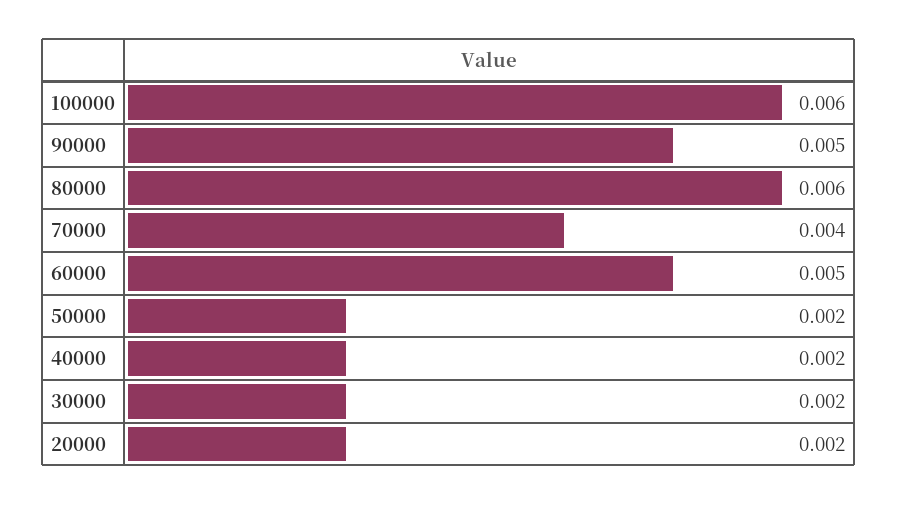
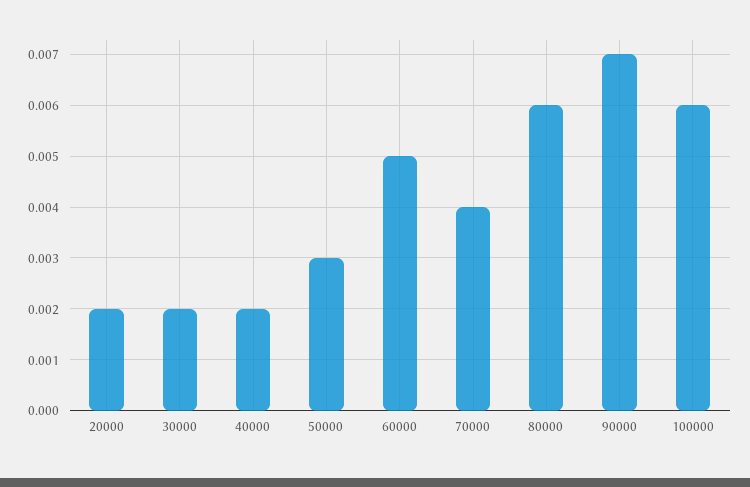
90000: 0.005 -> 0.007
50000: 0.002 -> 0.003

